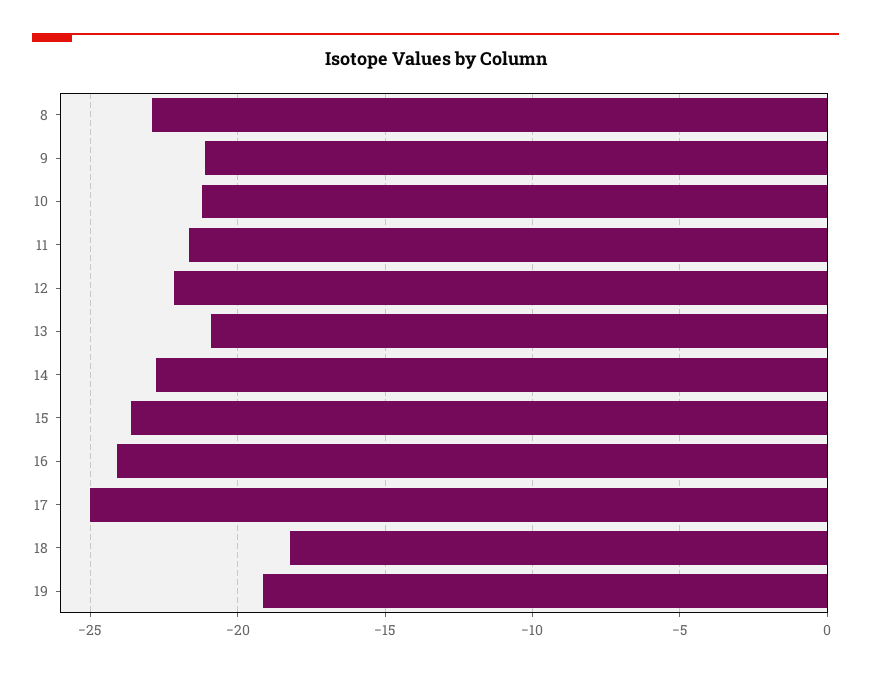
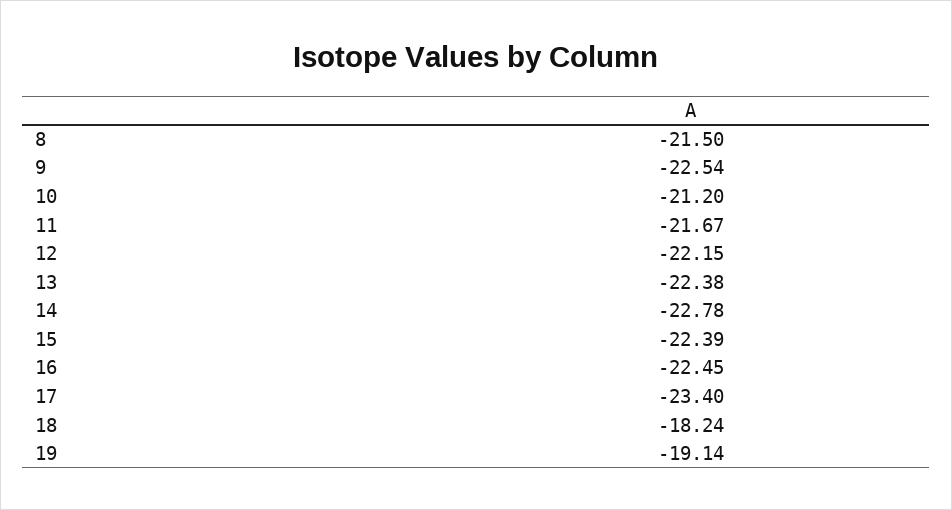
8: -23 -> -21.5
9: -21 -> -22.54
13: -21 -> -22.38
15: -23.5 -> -22.39
16: -24 -> -22.45
17: -25 -> -23.4

